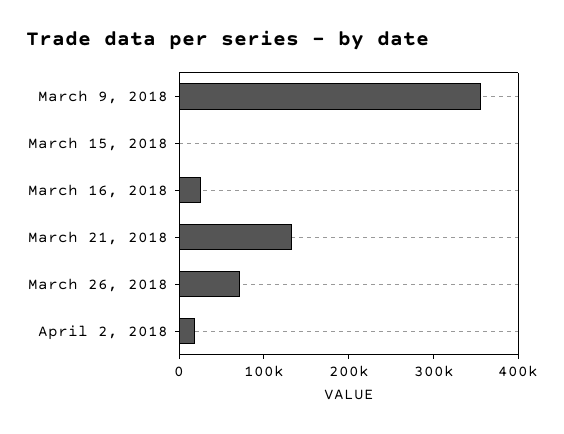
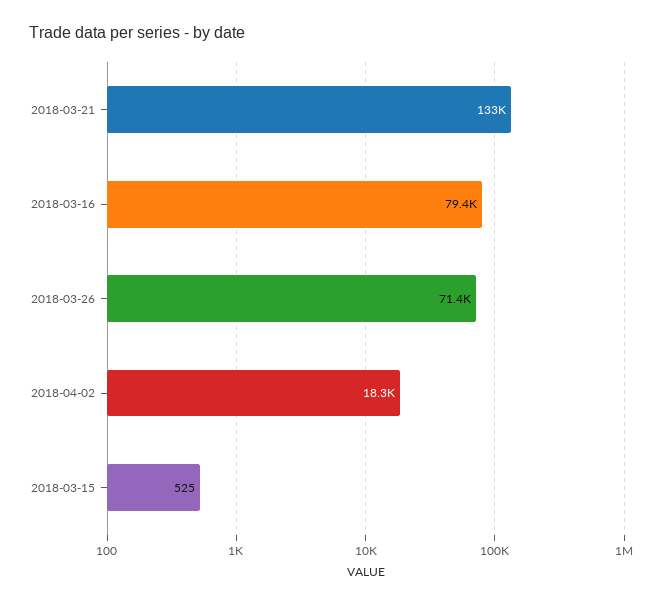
March 9, 2018: 360000 -> none
March 16, 2018: 20000 -> 79400

